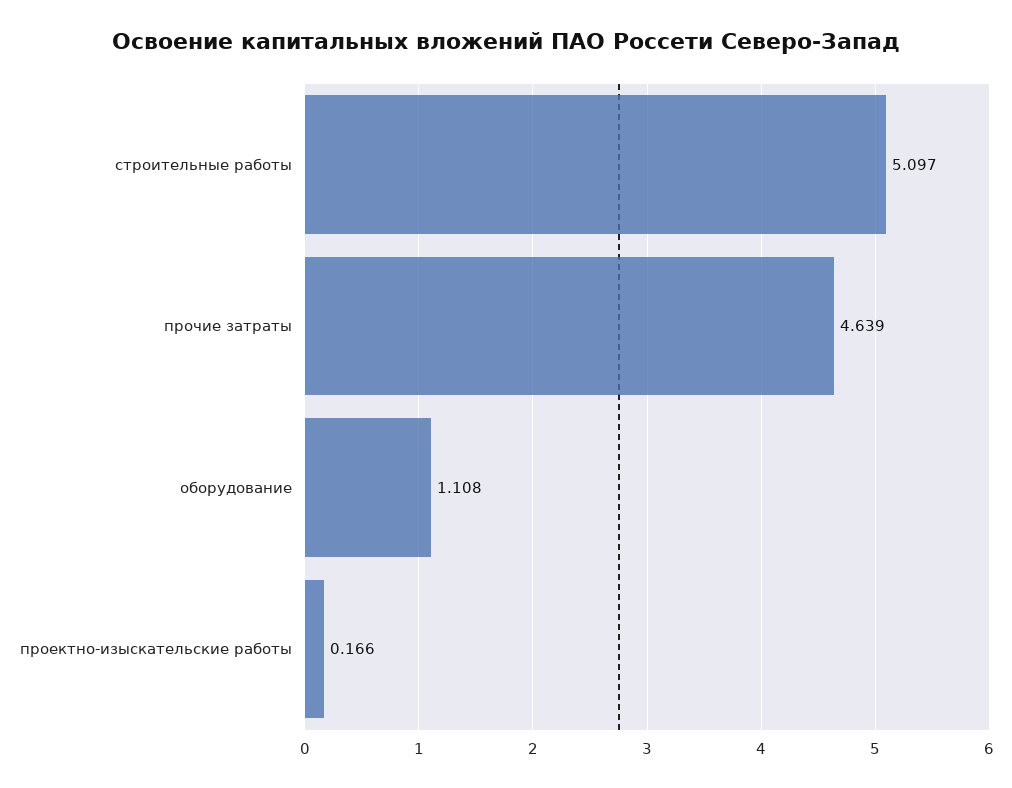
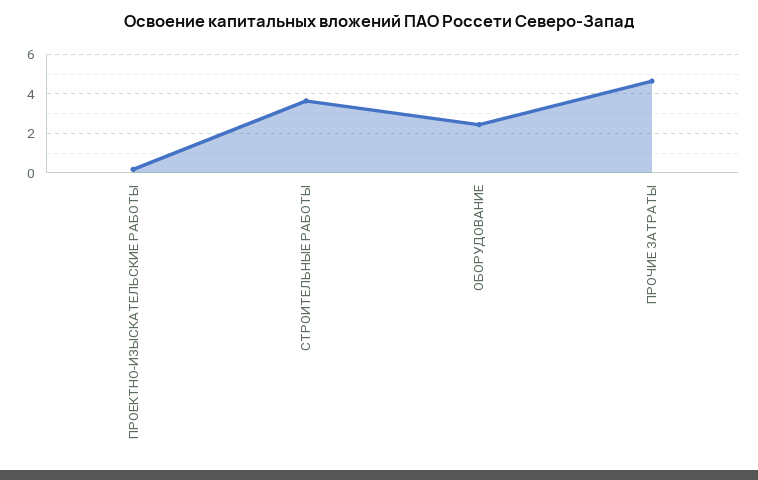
строительные работы: 5.097 -> 3.5
оборудование: 1.108 -> 2.5

